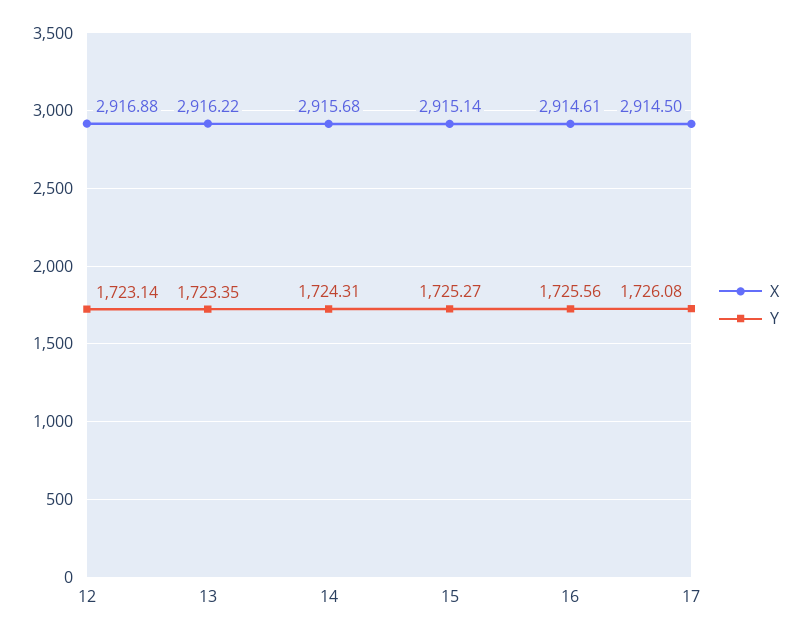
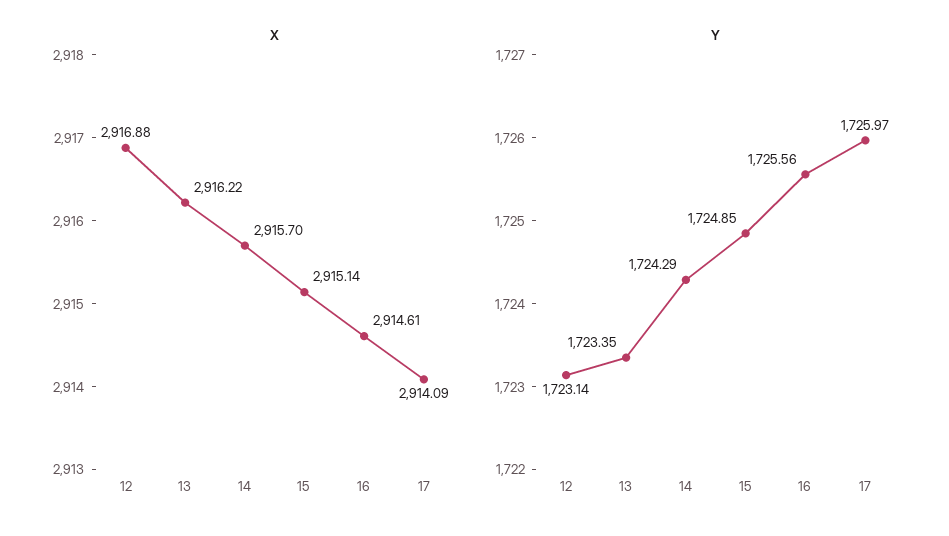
X, 14: 2915.68 -> 2915.7
Y, 14: 1724.31 -> 1724.29
Y, 15: 1725.27 -> 1724.85
X, 17: 2914.5 -> 2914.09
Y, 17: 1726.08 -> 1725.97

